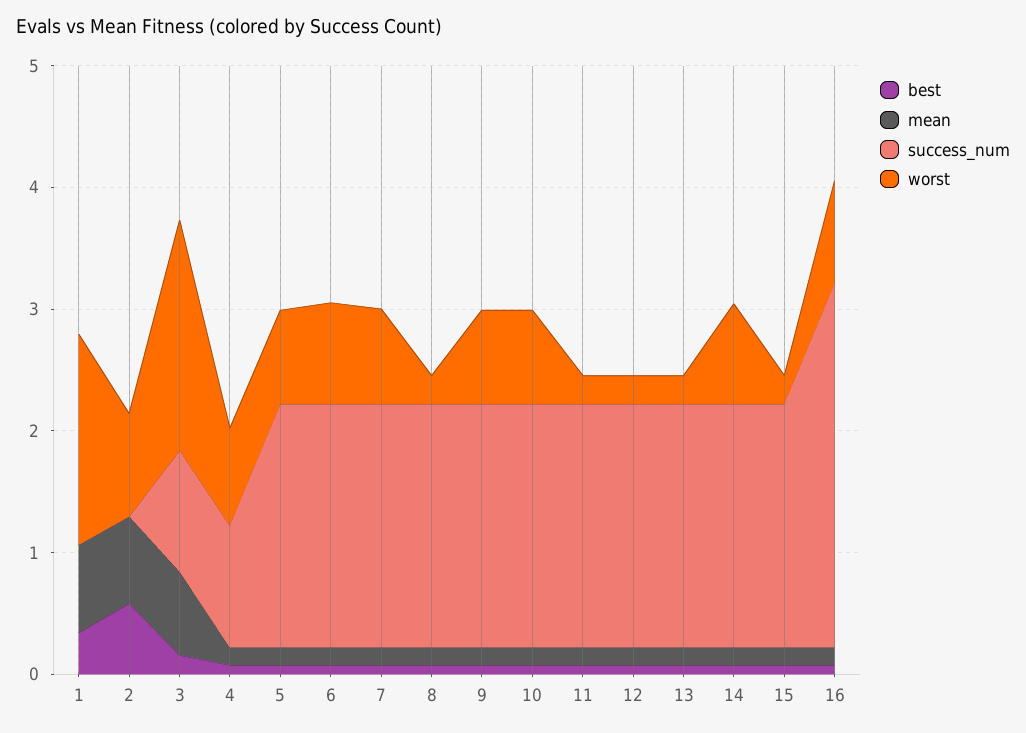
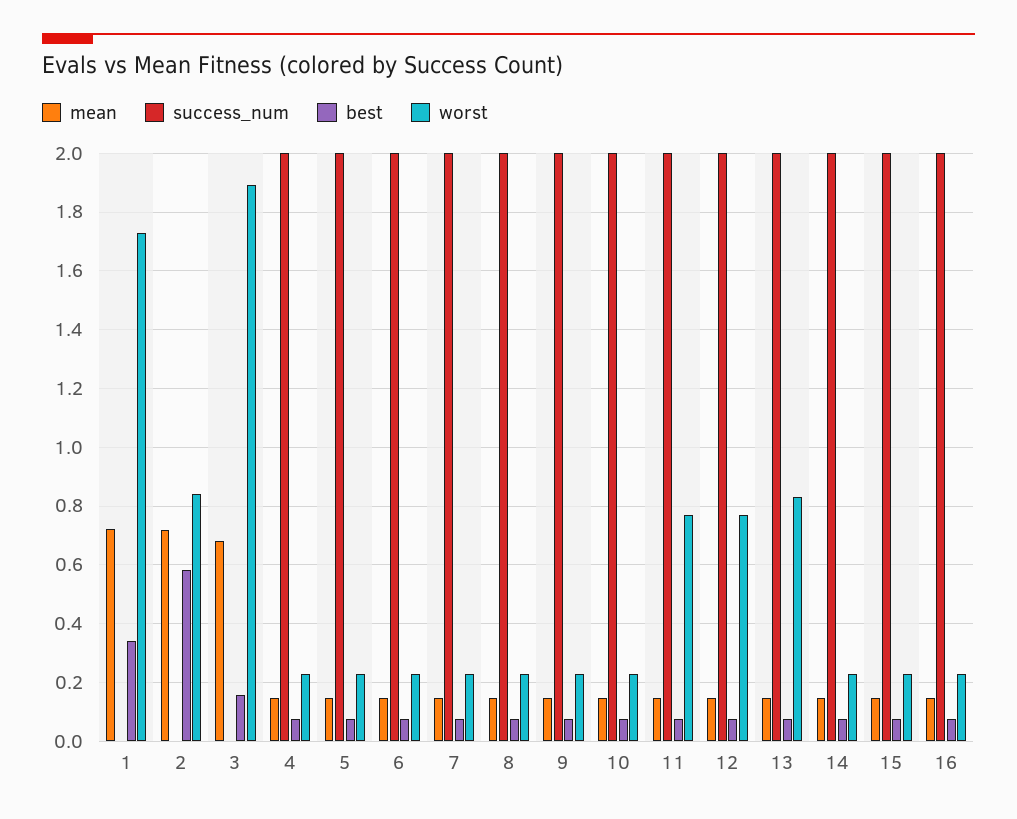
success_num, 3: 1 -> 0
success_num, 4: 1 -> 2
worst, 4: 0.8 -> 0.225
worst, 5: 0.8 -> 0.225
worst, 6: 0.8 -> 0.225
worst, 7: 0.8 -> 0.225
worst, 9: 0.8 -> 0.225
worst, 10: 0.8 -> 0.225
worst, 11: 0.2 -> 0.775
worst, 12: 0.2 -> 0.775
worst, 13: 0.2 -> 0.825
worst, 14: 0.8 -> 0.225
success_num, 16: 3 -> 2
worst, 16: 0.8 -> 0.225

